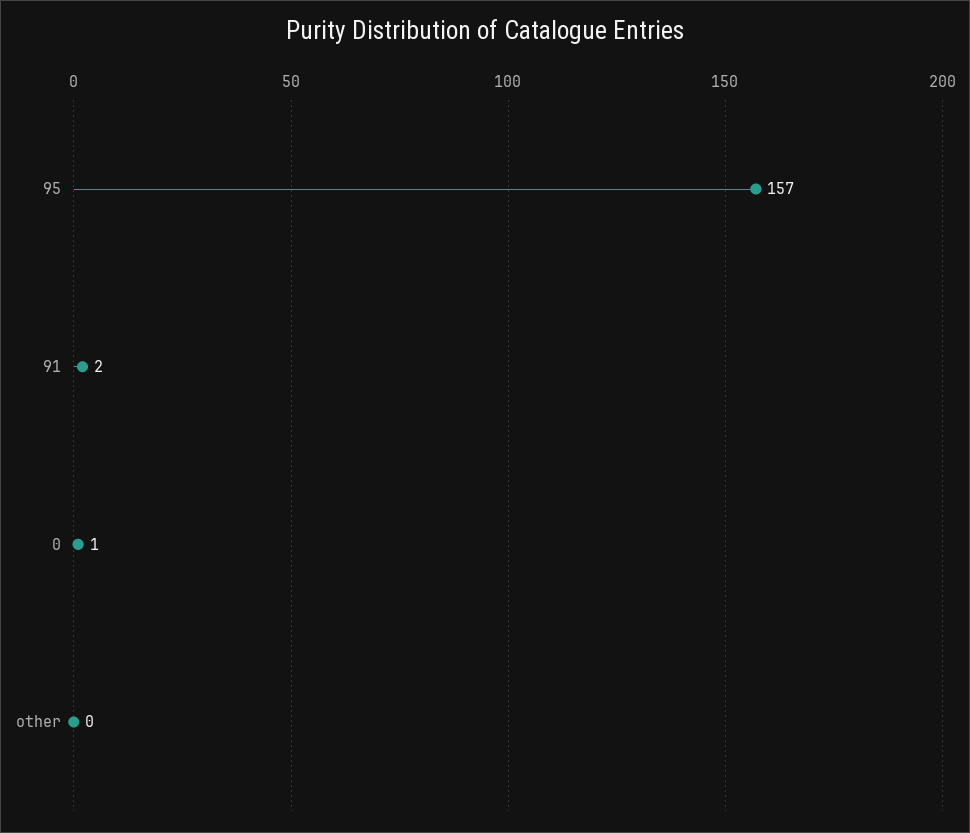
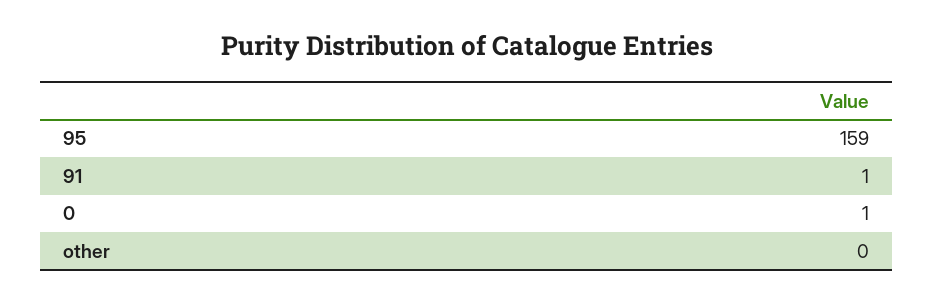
95: 157 -> 159
91: 2 -> 1

